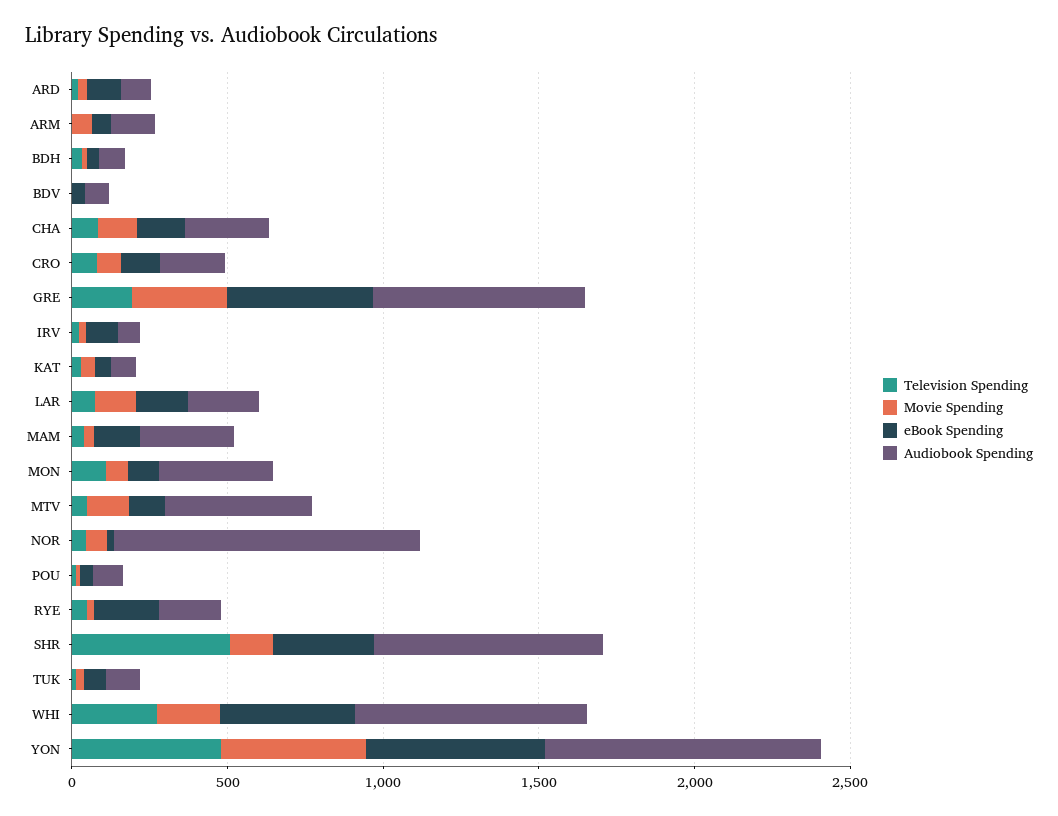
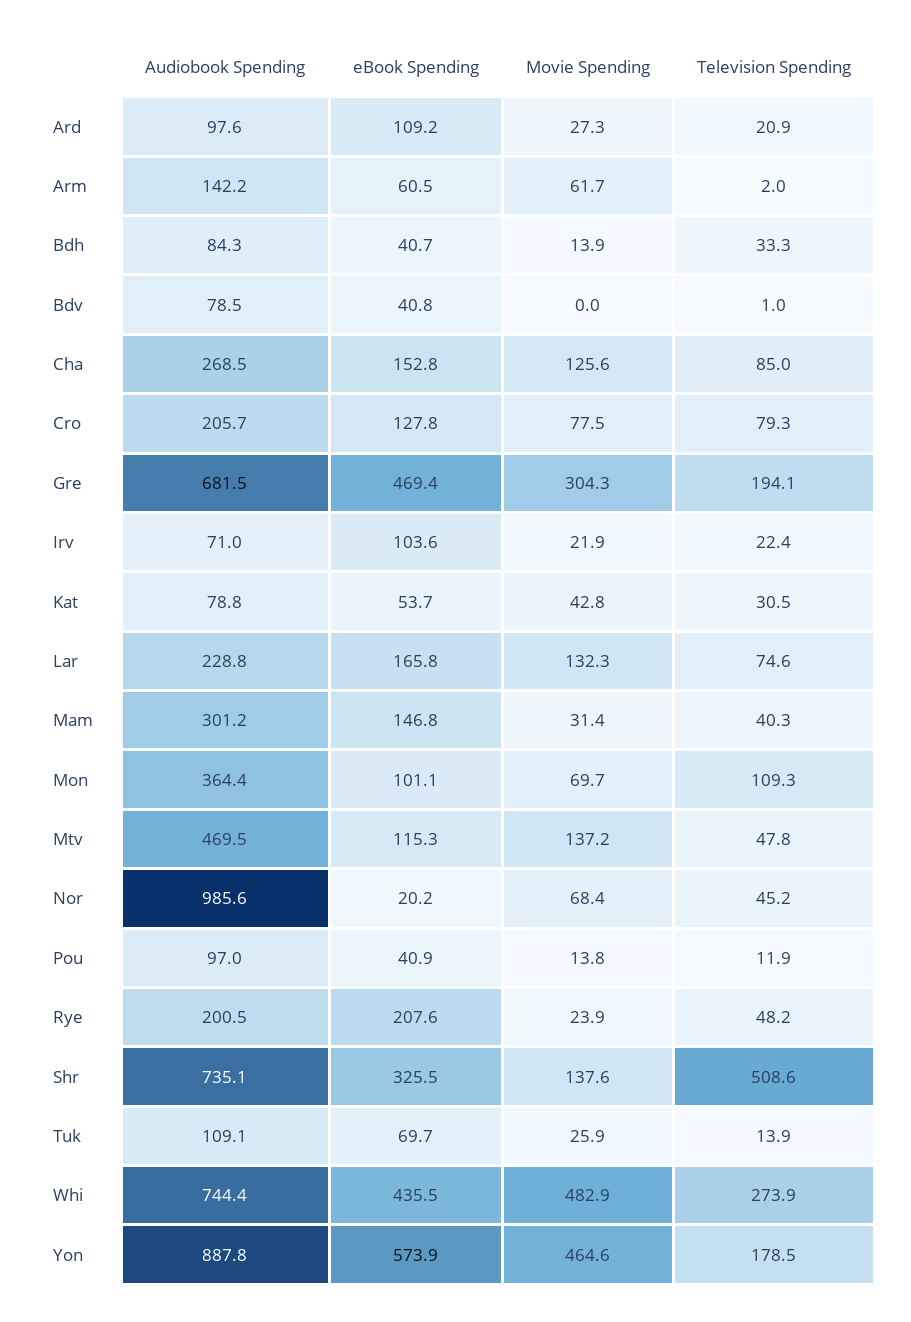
Movie Spending, WHI: 200 -> 482.9
Television Spending, YON: 500 -> 178.5

